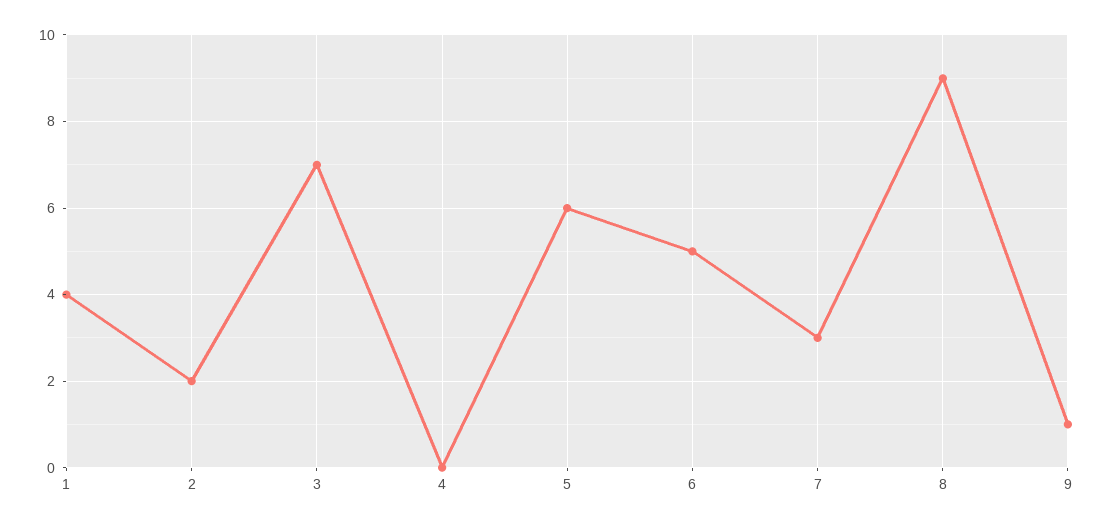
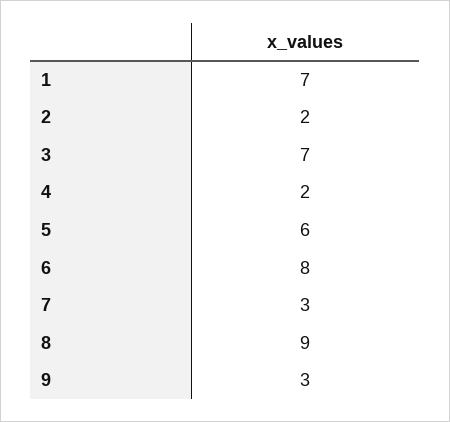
1: 4 -> 7
4: 0 -> 2
6: 5 -> 8
9: 1 -> 3

